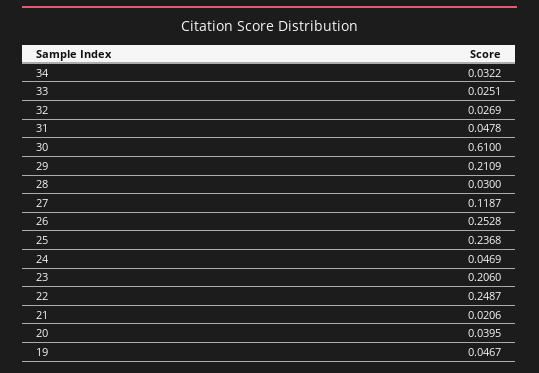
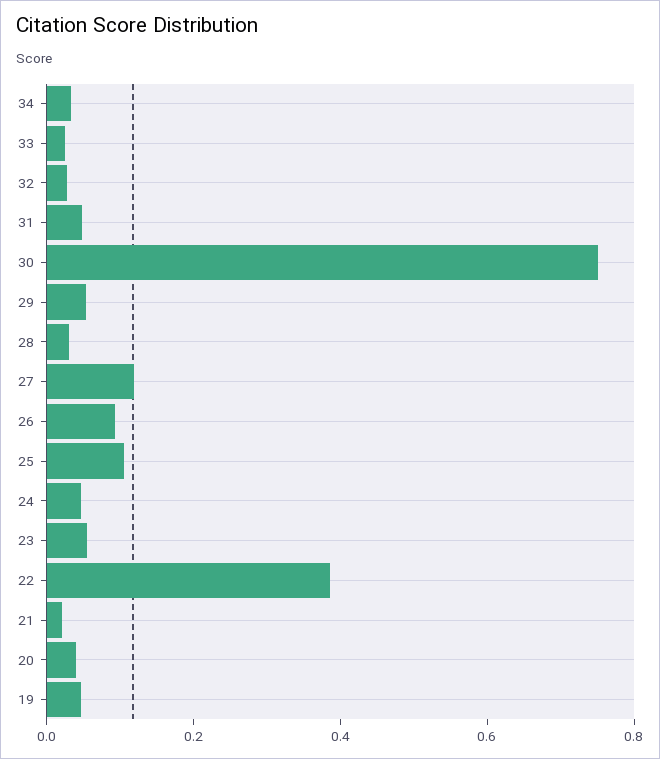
30: 0.61 -> 0.75
29: 0.2109 -> 0.05
26: 0.2528 -> 0.1
25: 0.2368 -> 0.1
23: 0.206 -> 0.05
22: 0.2487 -> 0.4

